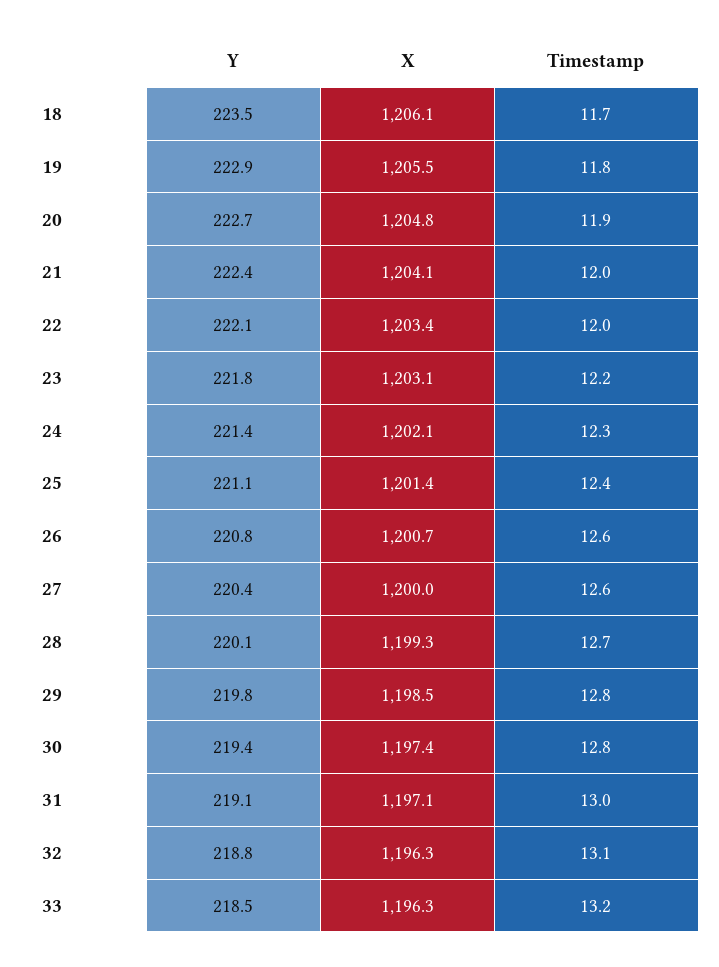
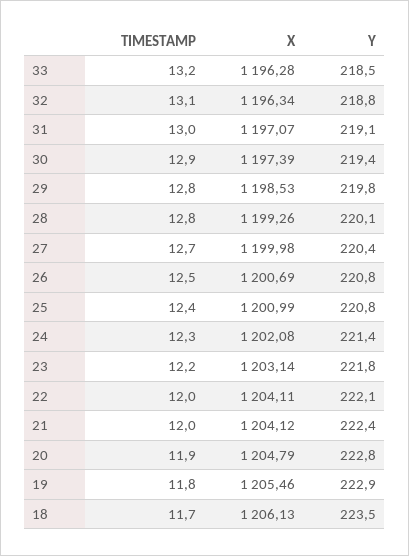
Y, 20: 222.7 -> 222.8
X, 22: 1203.4 -> 1204.11
Y, 25: 221.1 -> 220.8
X, 25: 1201.4 -> 1200.99
Timestamp, 26: 12.6 -> 12.5
Timestamp, 27: 12.6 -> 12.7
Timestamp, 28: 12.7 -> 12.8
Timestamp, 30: 12.8 -> 12.9

